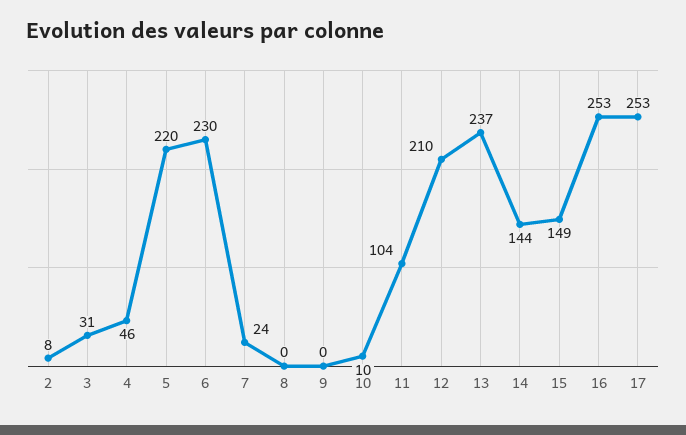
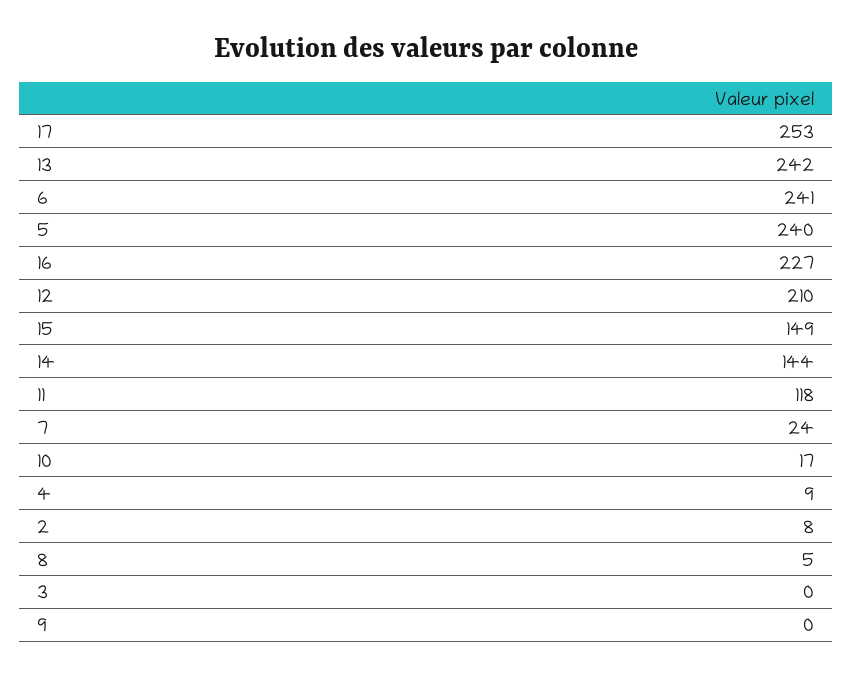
3: 31 -> 0
4: 46 -> 9
5: 220 -> 240
6: 230 -> 241
8: 0 -> 5
10: 10 -> 17
11: 104 -> 118
13: 237 -> 242
16: 253 -> 227

